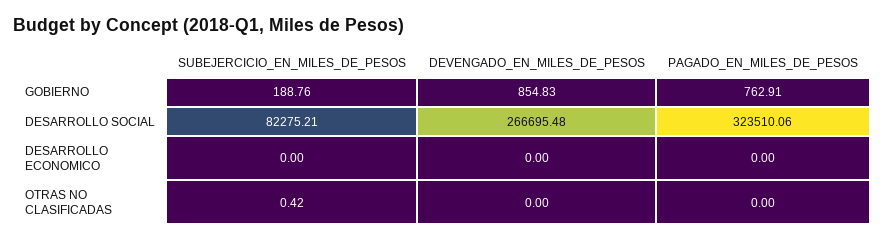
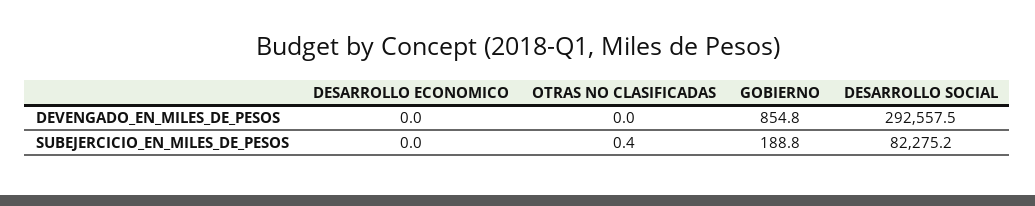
PAGADO_EN_MILES_DE_PESOS, GOBIERNO: 762.91 -> none
DEVENGADO_EN_MILES_DE_PESOS, DESARROLLO SOCIAL: 266695.48 -> 292557.5
PAGADO_EN_MILES_DE_PESOS, DESARROLLO SOCIAL: 323510.06 -> none
PAGADO_EN_MILES_DE_PESOS, DESARROLLO ECONOMICO: 0 -> none
PAGADO_EN_MILES_DE_PESOS, OTRAS NO CLASIFICADAS: 0 -> none

